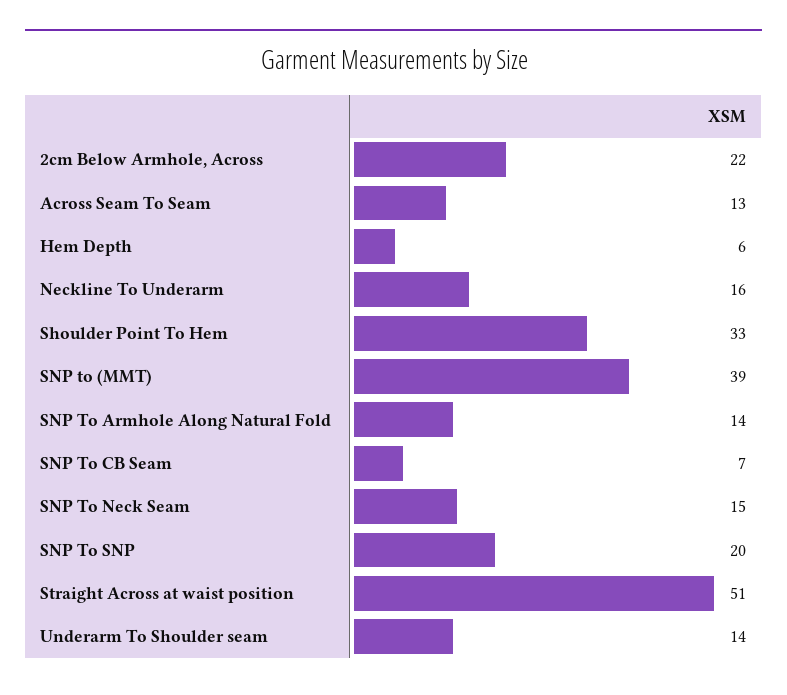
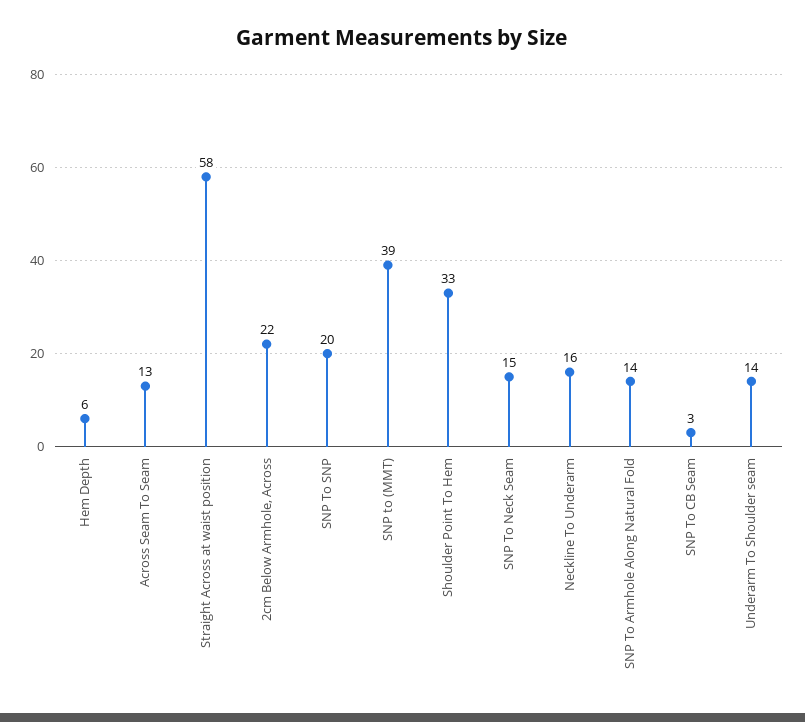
SNP To CB Seam: 7 -> 3
Straight Across at waist position: 51 -> 58

